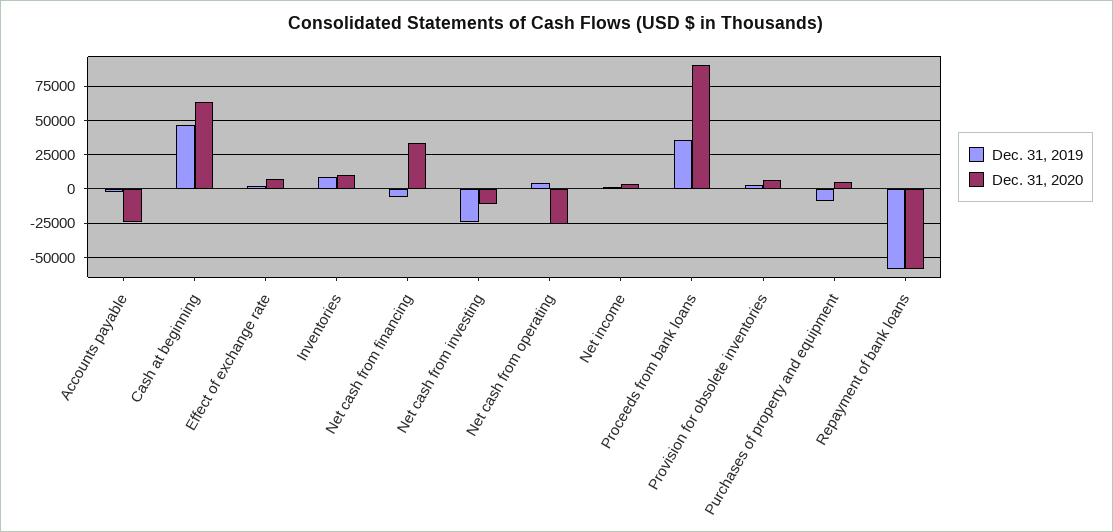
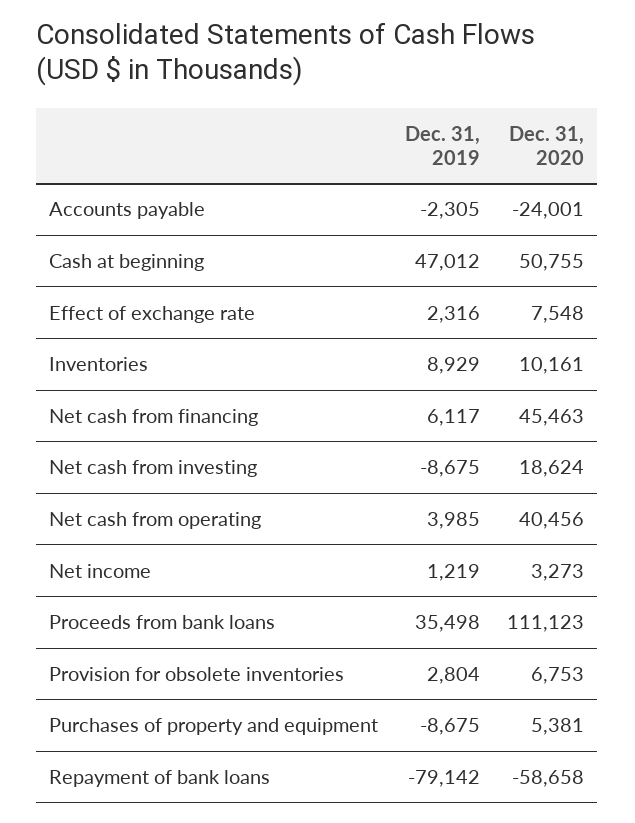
Dec. 31, 2020, Cash at beginning: 65000 -> 50755
Dec. 31, 2019, Net cash from financing: -5000 -> 6117
Dec. 31, 2020, Net cash from financing: 35000 -> 45463
Dec. 31, 2019, Net cash from investing: -25000 -> -8675
Dec. 31, 2020, Net cash from investing: -10000 -> 18624
Dec. 31, 2020, Net cash from operating: -25000 -> 40456
Dec. 31, 2020, Proceeds from bank loans: 90000 -> 111123
Dec. 31, 2019, Repayment of bank loans: -60000 -> -79142

